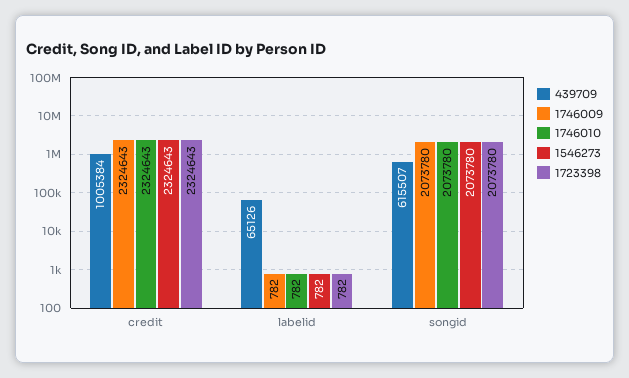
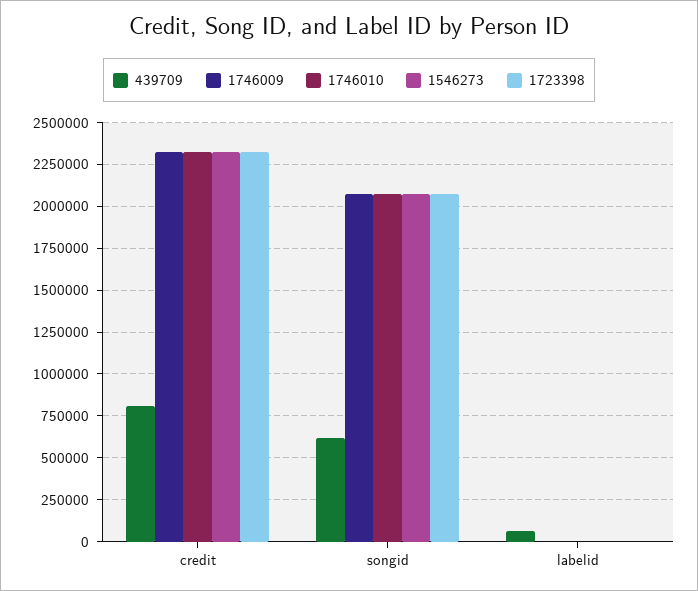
439709, credit: 1005384 -> 800000

